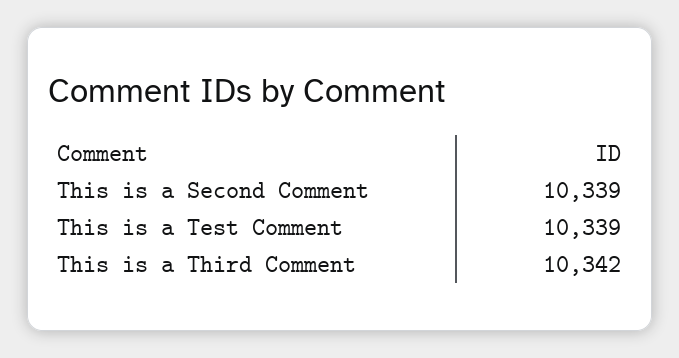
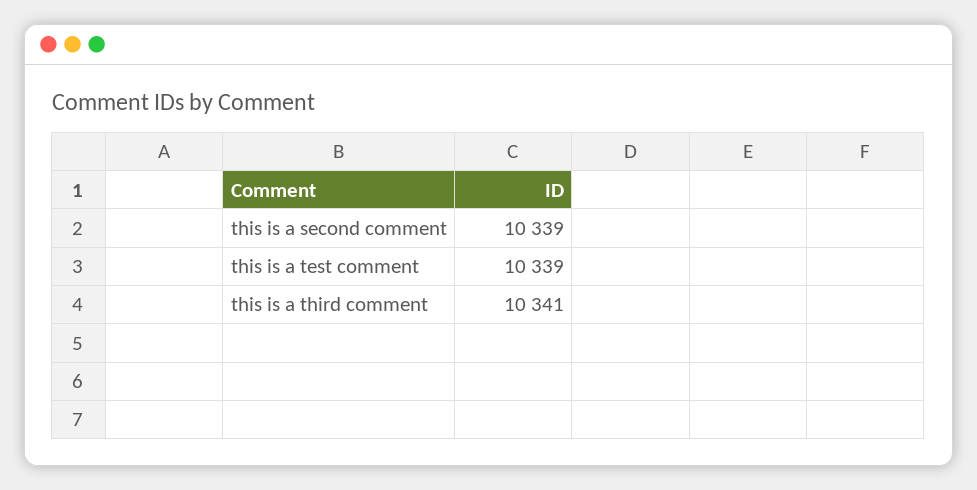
This is a Third Comment: 10342 -> 10341

